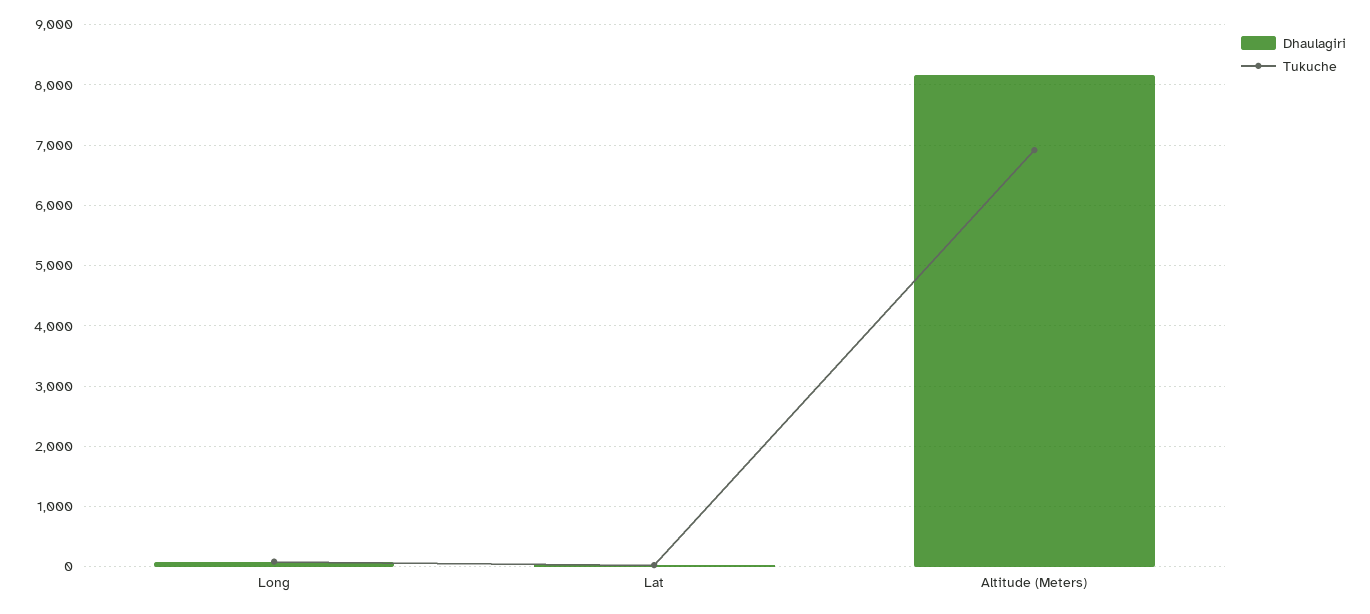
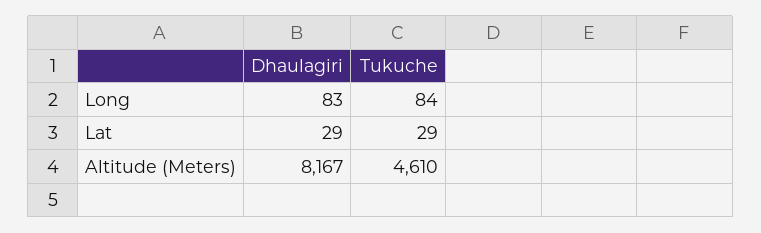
Tukuche, Altitude (Meters): 6900 -> 4610

